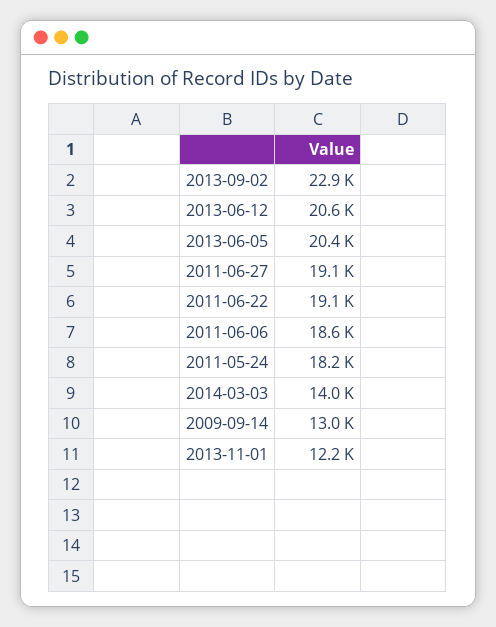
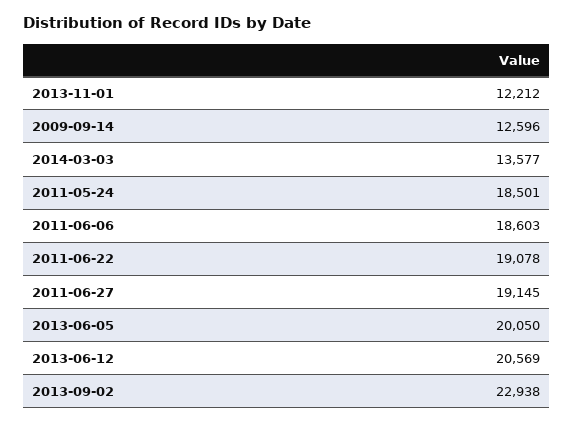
2013-06-05: 20400 -> 20050
2011-05-24: 18200 -> 18501
2014-03-03: 14000 -> 13577
2009-09-14: 13000 -> 12596

